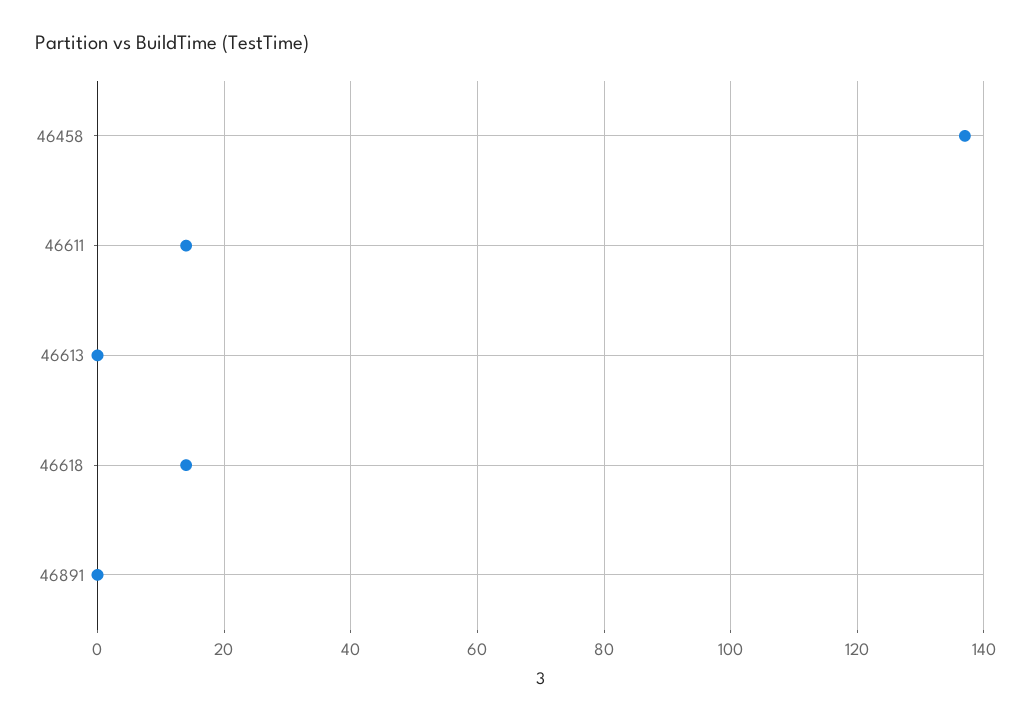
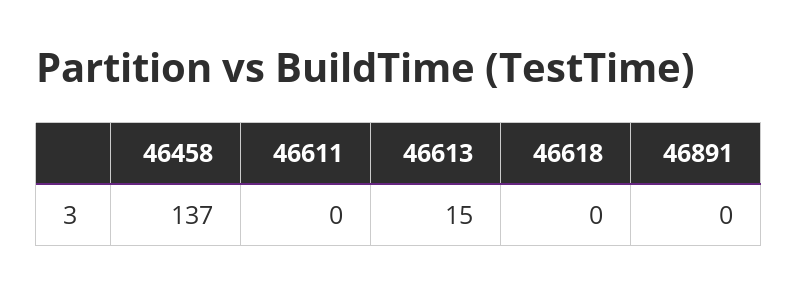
46611: 15 -> 0
46613: 0 -> 15
46618: 15 -> 0

